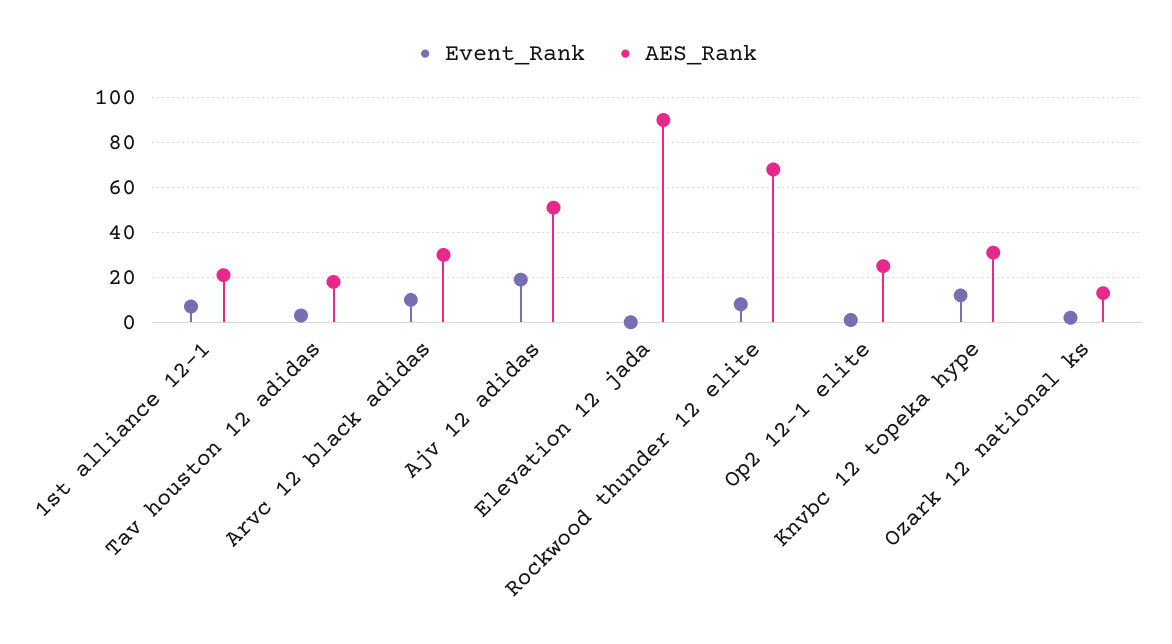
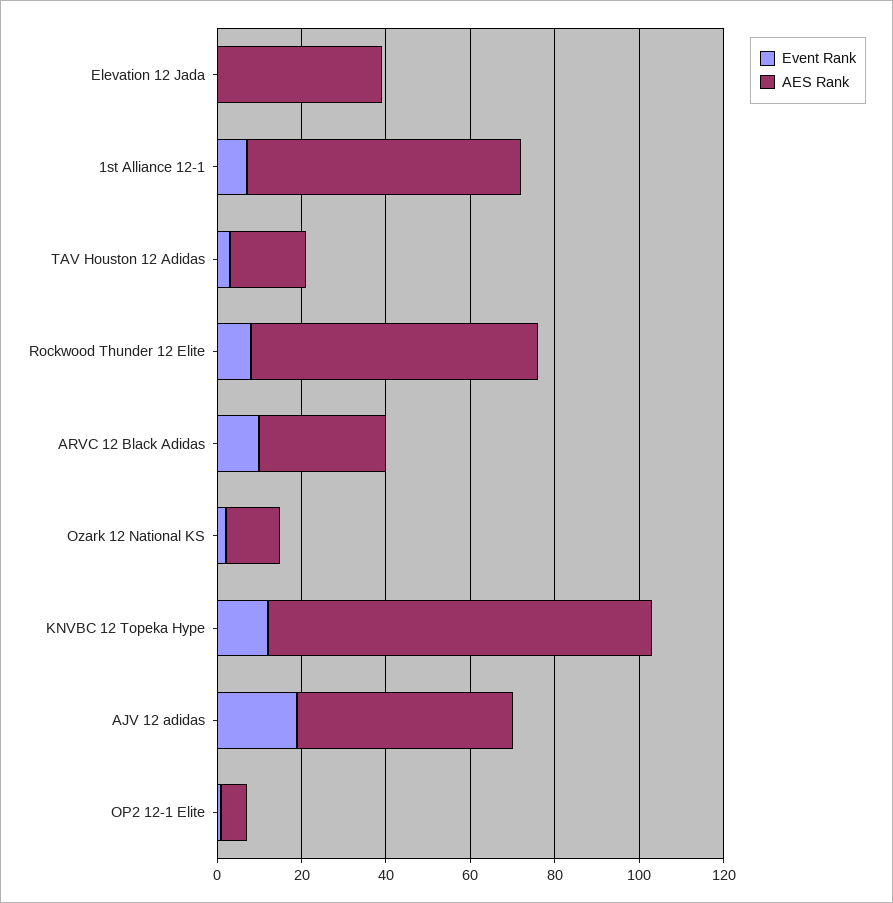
AES_Rank, 1st alliance 12-1: 20 -> 65
AES_Rank, Elevation 12 jada: 90 -> 40
AES_Rank, Op2 12-1 elite: 25 -> 5
AES_Rank, Knvbc 12 topeka hype: 30 -> 90

